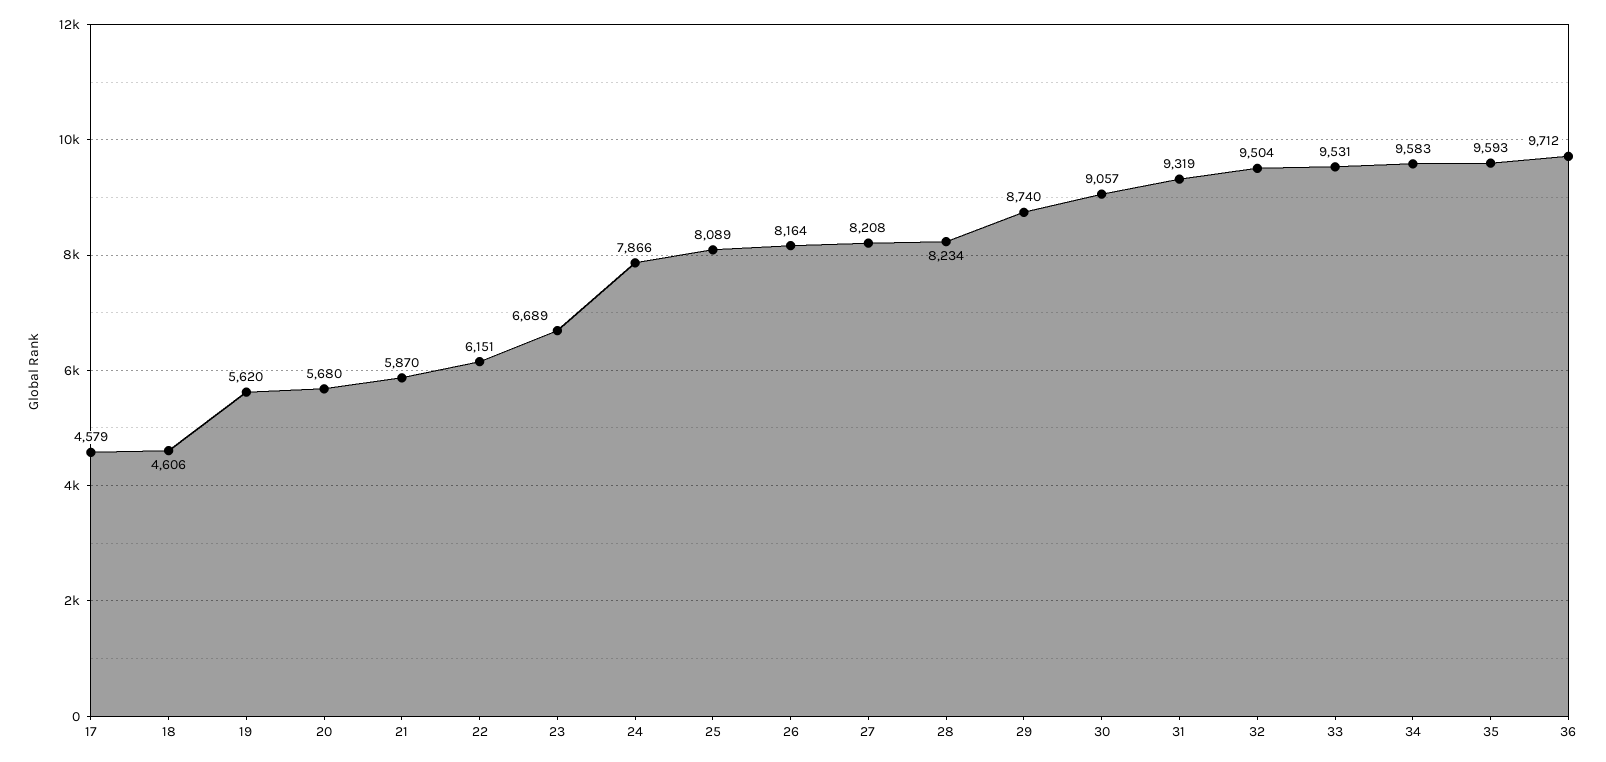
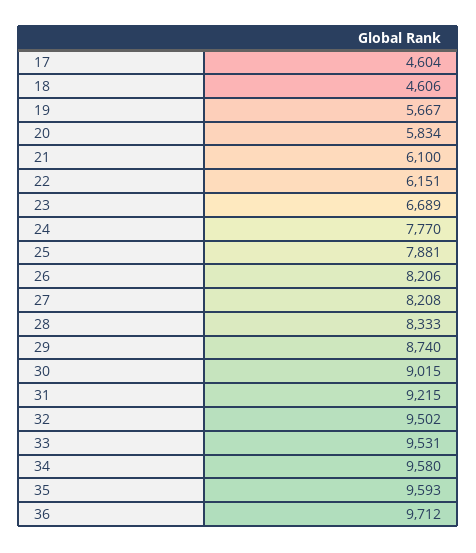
17: 4579 -> 4604
19: 5620 -> 5667
20: 5680 -> 5834
21: 5870 -> 6100
24: 7866 -> 7770
25: 8089 -> 7881
26: 8164 -> 8206
28: 8234 -> 8333
30: 9057 -> 9015
31: 9319 -> 9215
32: 9504 -> 9502
34: 9583 -> 9580

